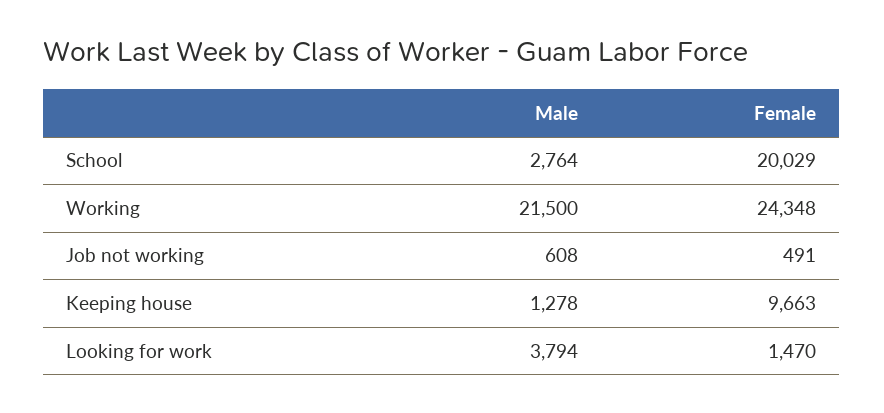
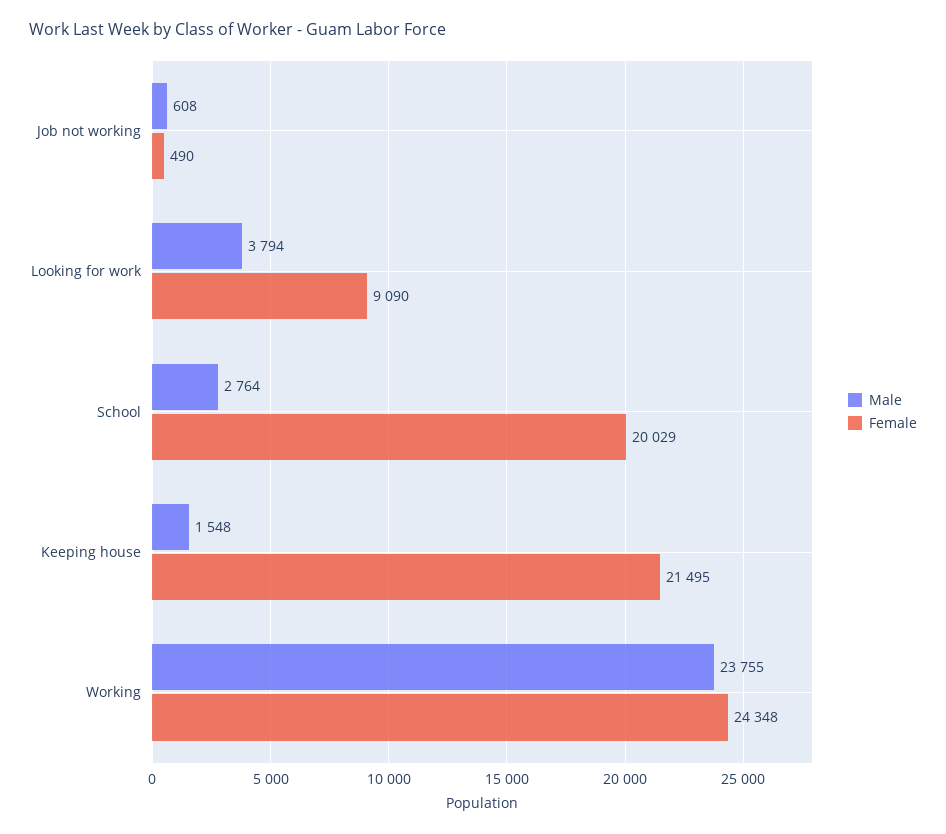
Male, Working: 21500 -> 23755
Female, Job not working: 491 -> 490
Male, Keeping house: 1278 -> 1548
Female, Keeping house: 9663 -> 21495
Female, Looking for work: 1470 -> 9090

